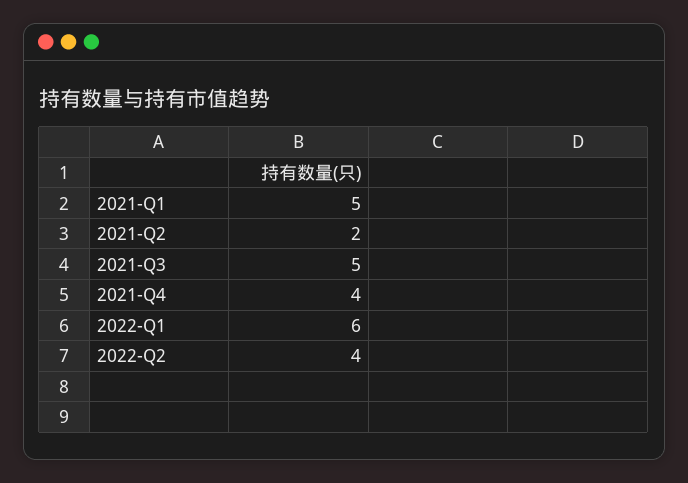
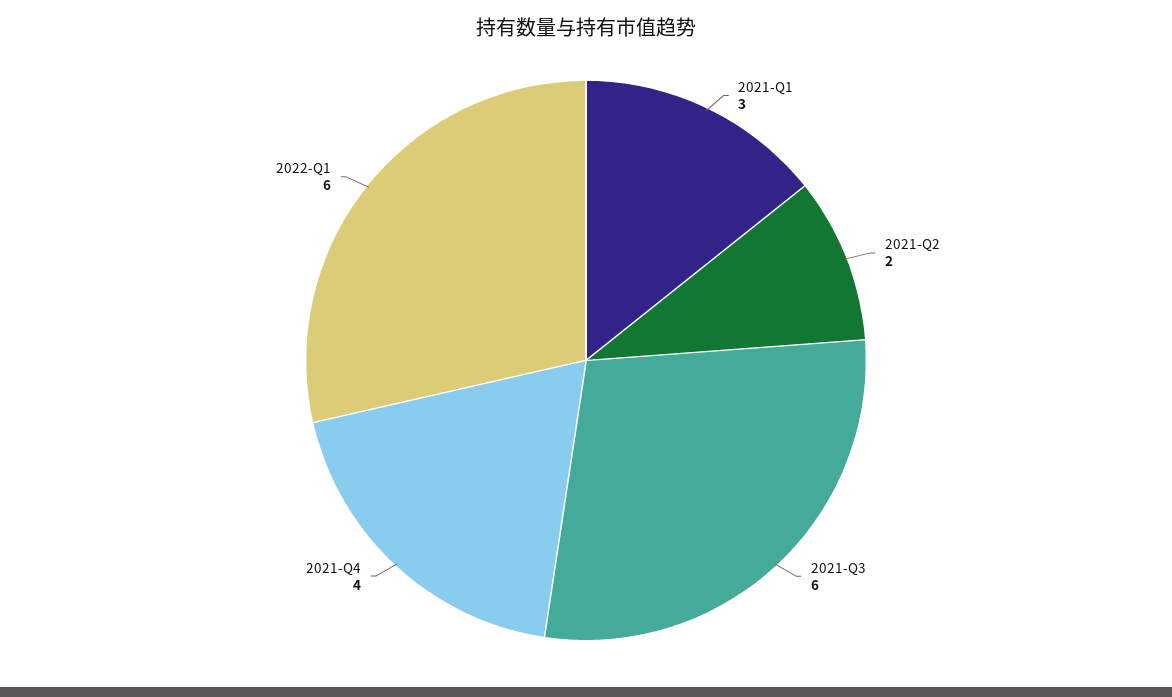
2021-Q1: 5 -> 3
2021-Q3: 5 -> 6
2022-Q2: 4 -> none

